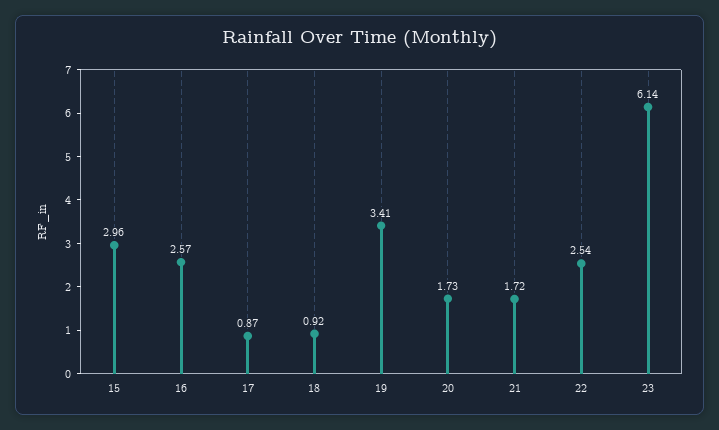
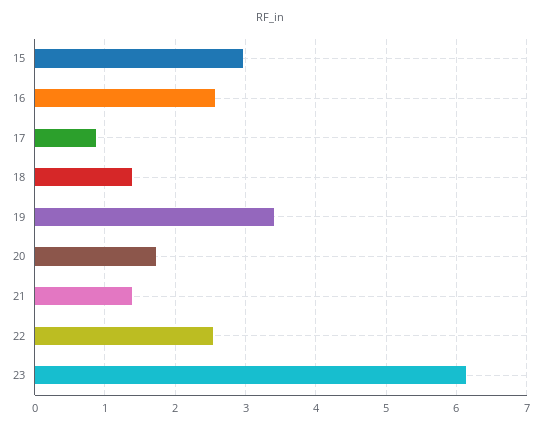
18: 0.92 -> 1.4
21: 1.72 -> 1.4

